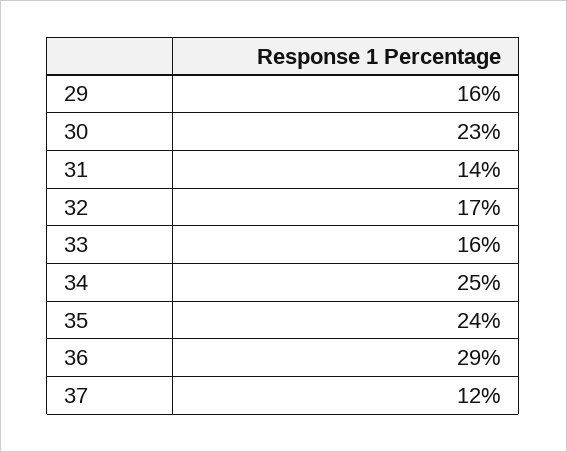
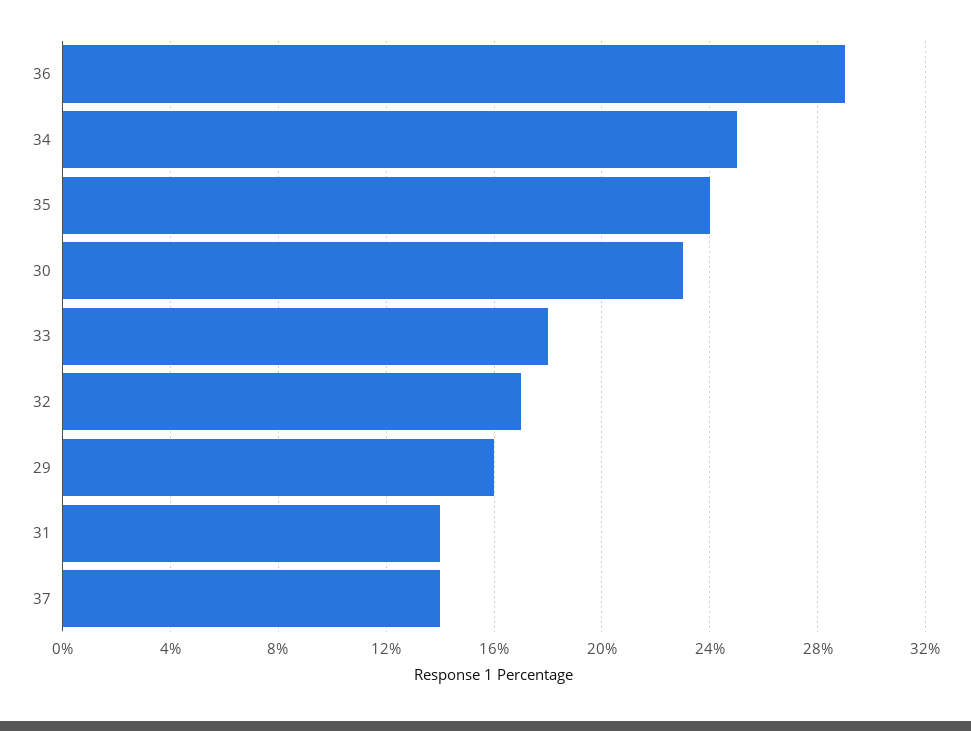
33: 16 -> 18
37: 12 -> 14

